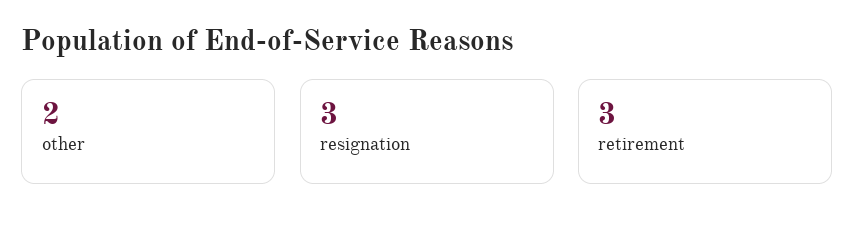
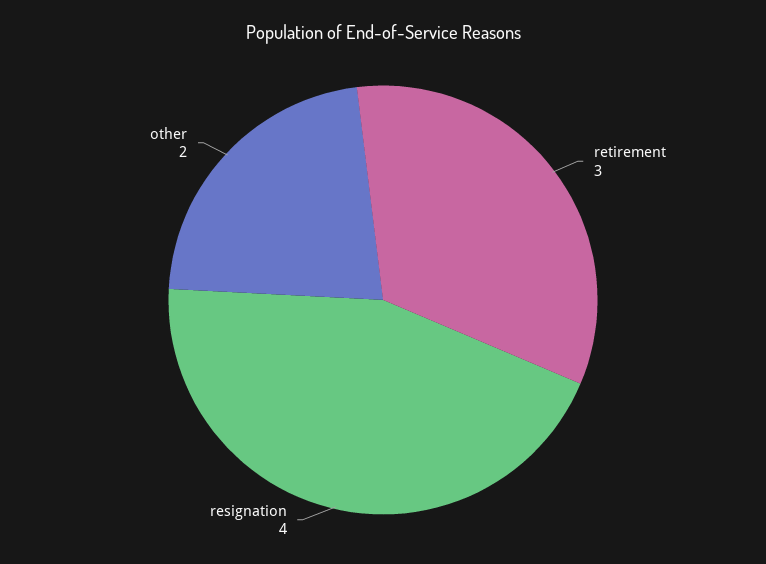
resignation: 3 -> 4

